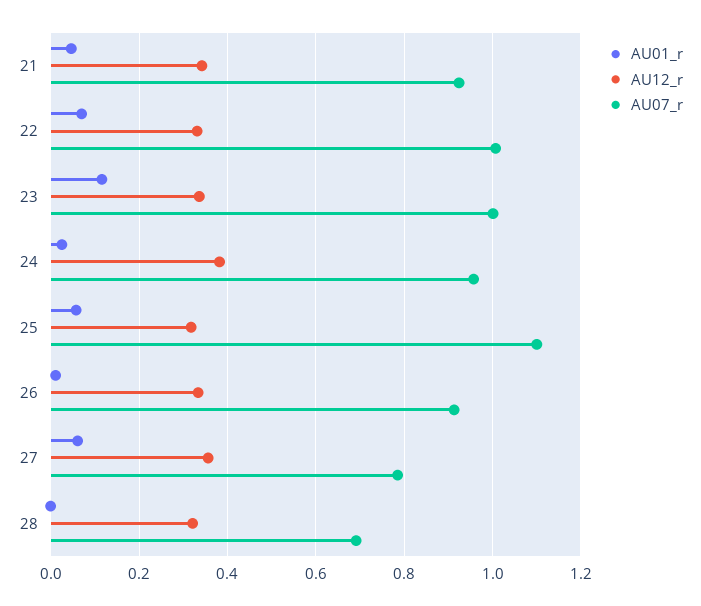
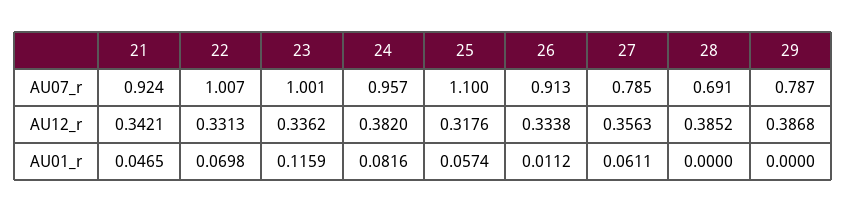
AU01_r, 24: 0.02 -> 0.0816
AU12_r, 28: 0.32 -> 0.3852
AU07_r, 29: none -> 0.787
AU12_r, 29: none -> 0.3868
AU01_r, 29: none -> 0

